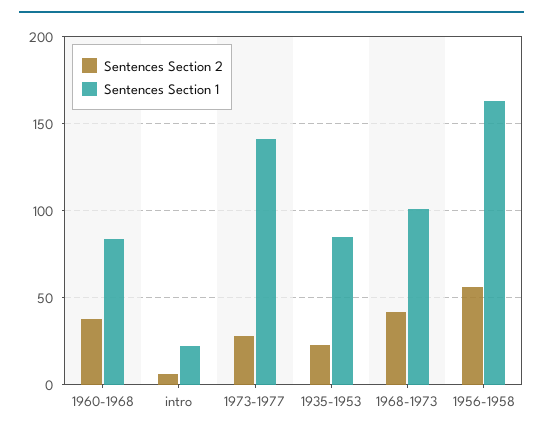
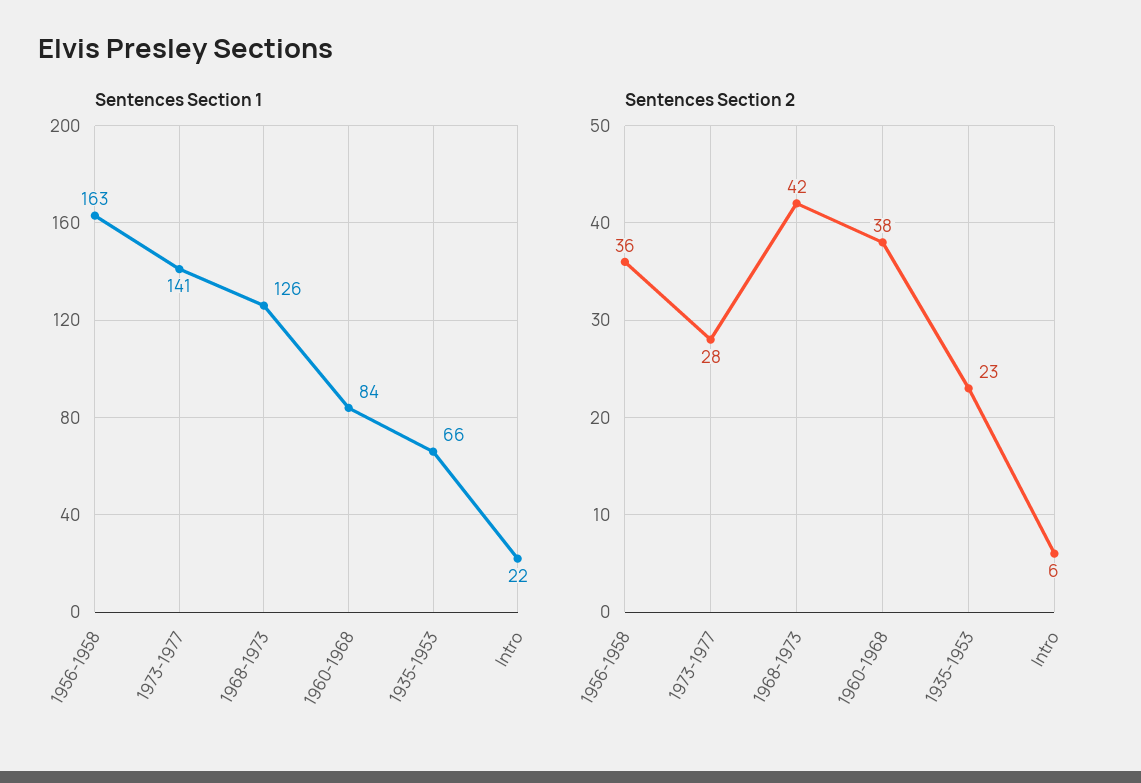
Sentences Section 1, 1935-1953: 85 -> 66
Sentences Section 1, 1968-1973: 100 -> 126
Sentences Section 2, 1956-1958: 55 -> 36

